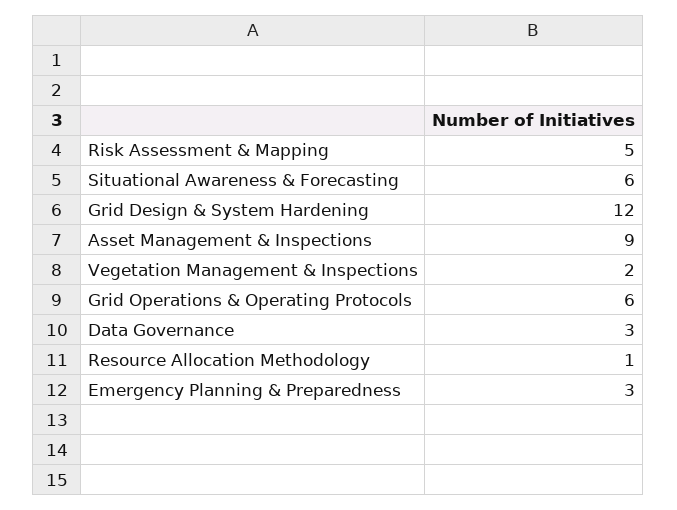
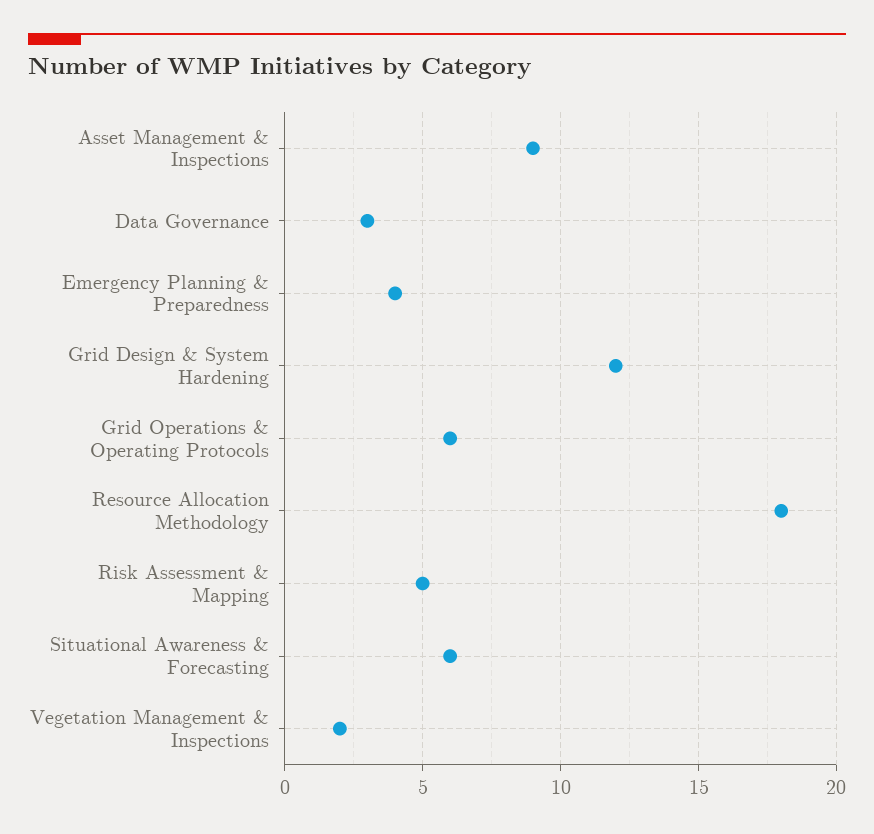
Resource Allocation Methodology: 1 -> 18
Emergency Planning & Preparedness: 3 -> 4

